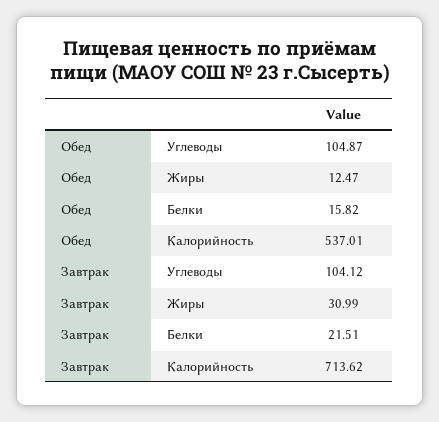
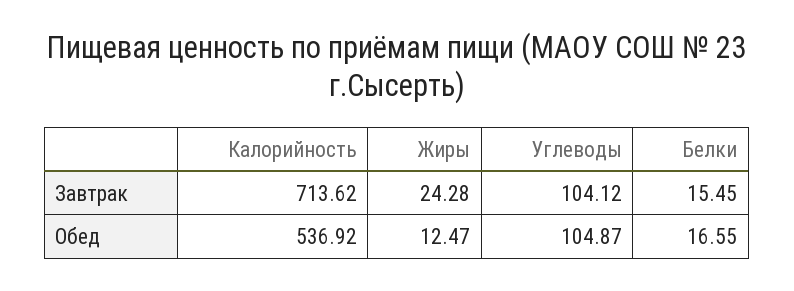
Обед, Белки: 15.82 -> 16.55
Обед, Калорийность: 537.01 -> 536.92
Завтрак, Жиры: 30.99 -> 24.28
Завтрак, Белки: 21.51 -> 15.45

